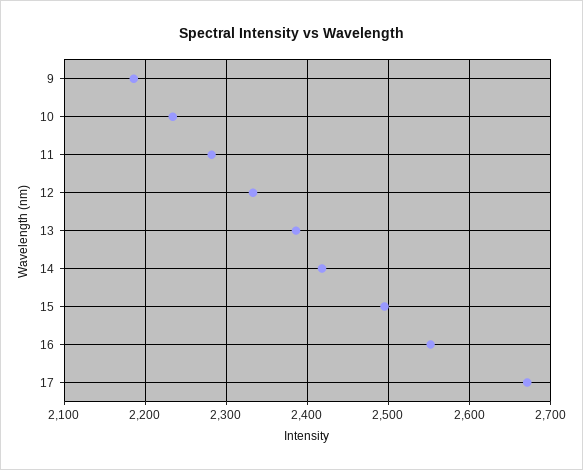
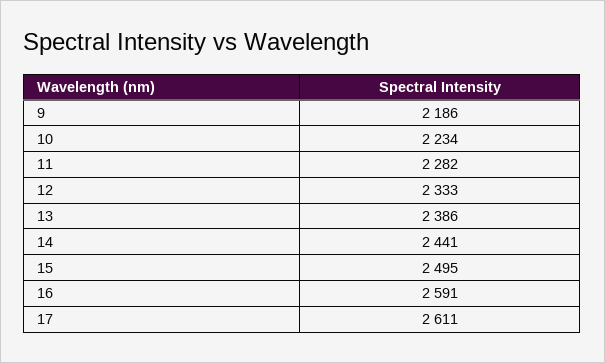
14: 2420 -> 2441
16: 2550 -> 2591
17: 2670 -> 2611

